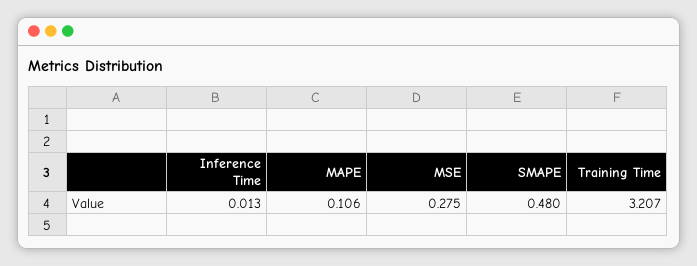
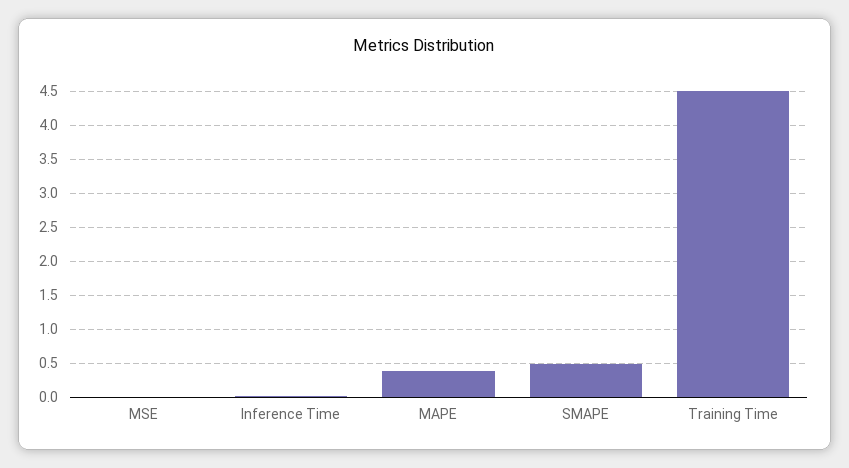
MAPE: 0.106 -> 0.4
MSE: 0.275 -> 0
Training Time: 3.207 -> 4.5

